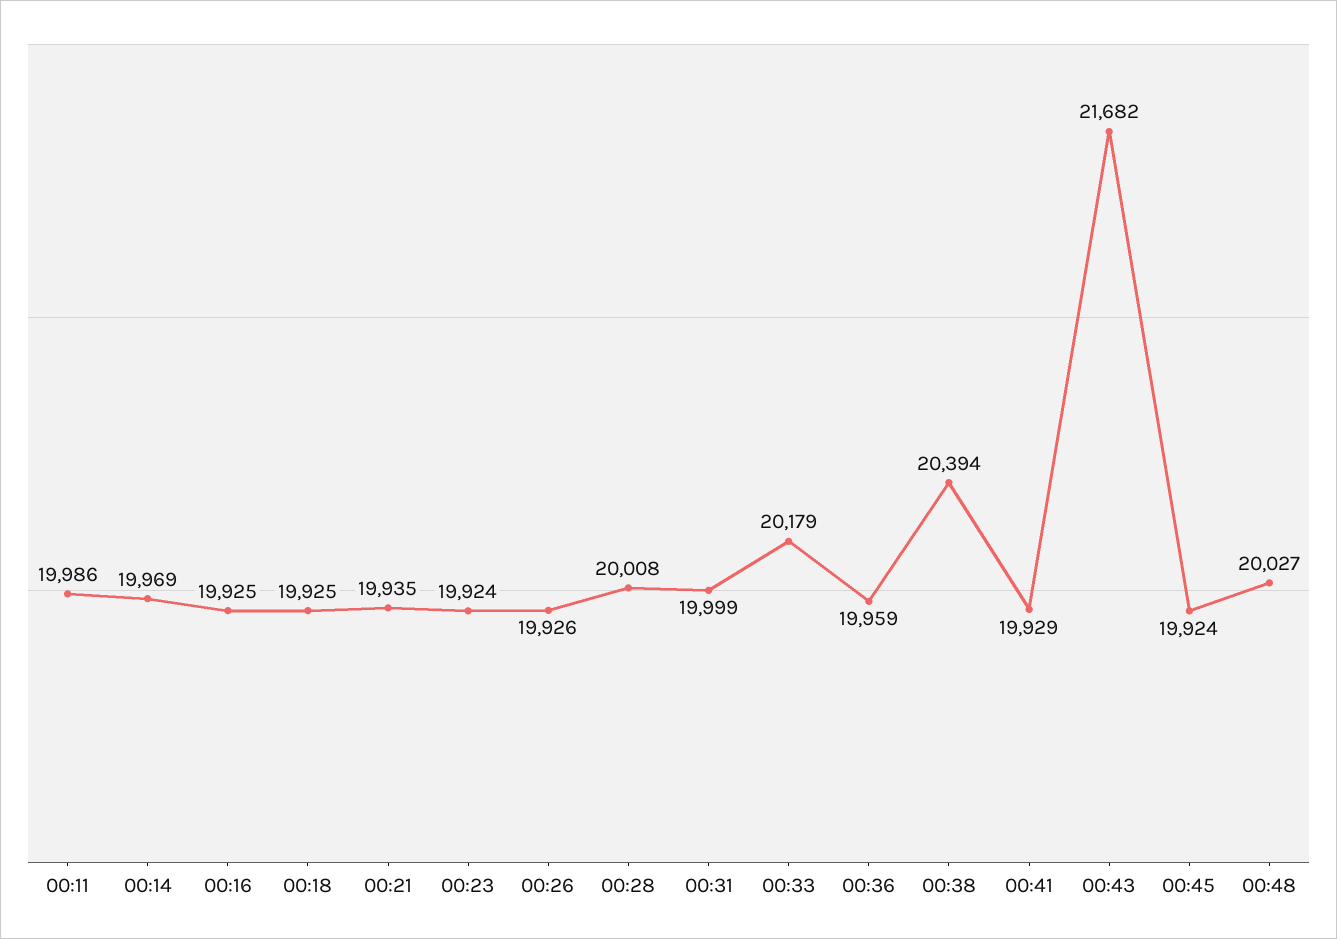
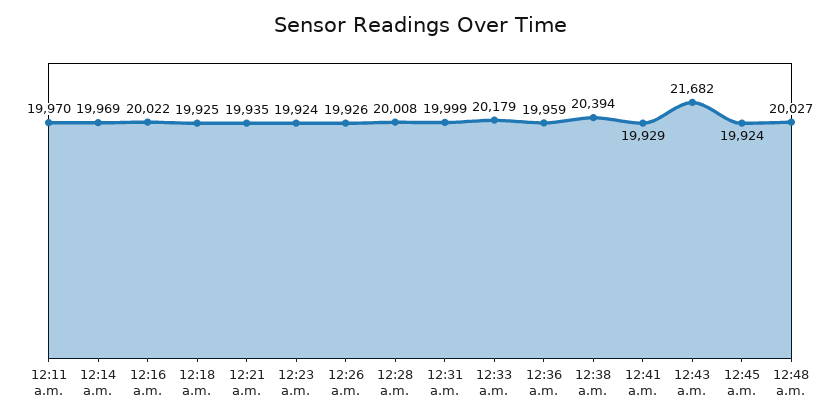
00:11: 19986 -> 19970
00:16: 19925 -> 20022

